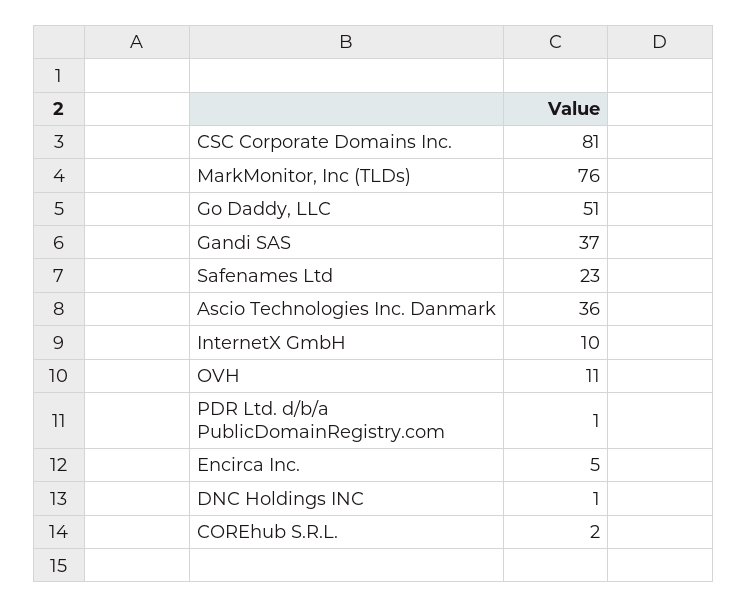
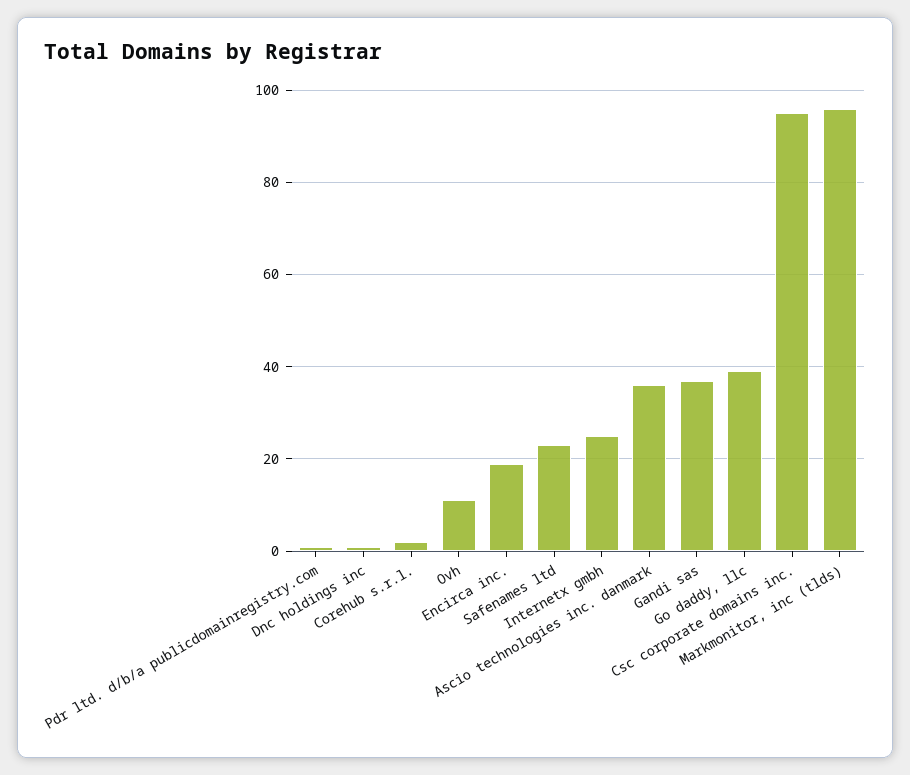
CSC Corporate Domains Inc.: 81 -> 95
MarkMonitor, Inc (TLDs): 76 -> 95
Go Daddy, LLC: 51 -> 40
InternetX GmbH: 10 -> 25
Encirca Inc.: 5 -> 20

